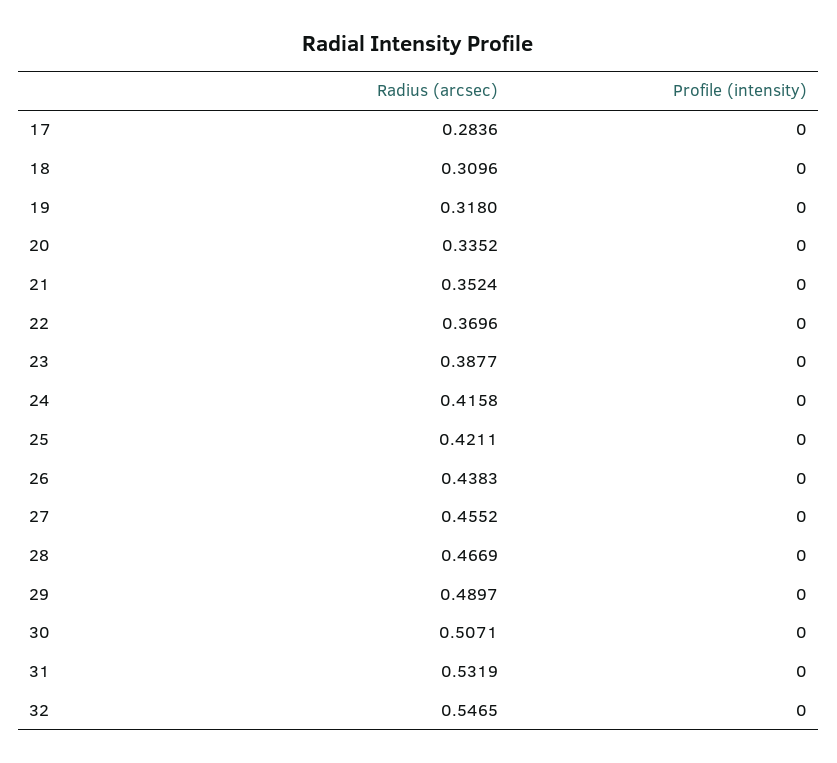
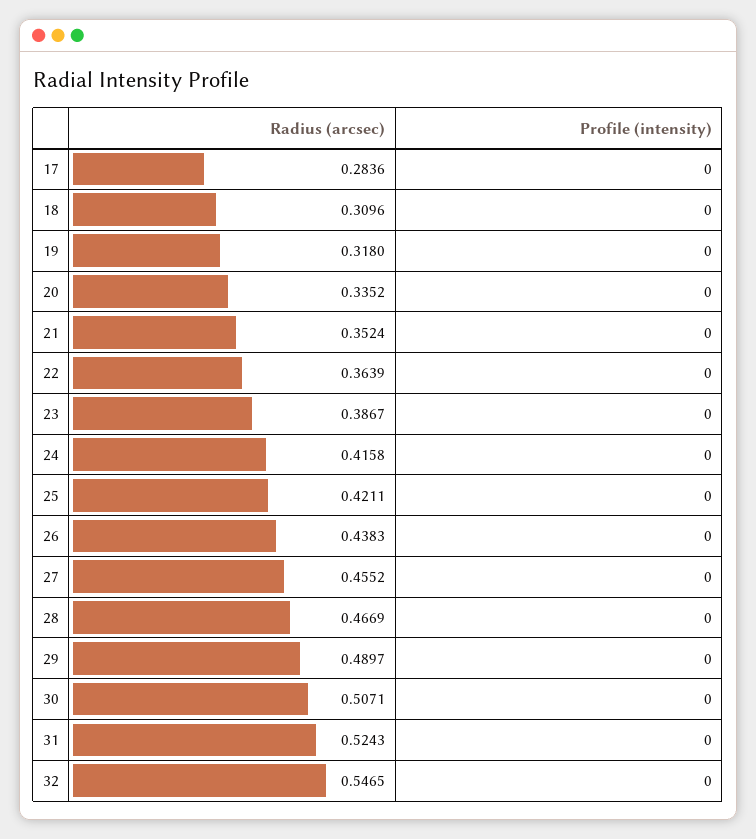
Radius (arcsec), 22: 0.3696 -> 0.3639
Radius (arcsec), 23: 0.3877 -> 0.3867
Radius (arcsec), 31: 0.5319 -> 0.5243

